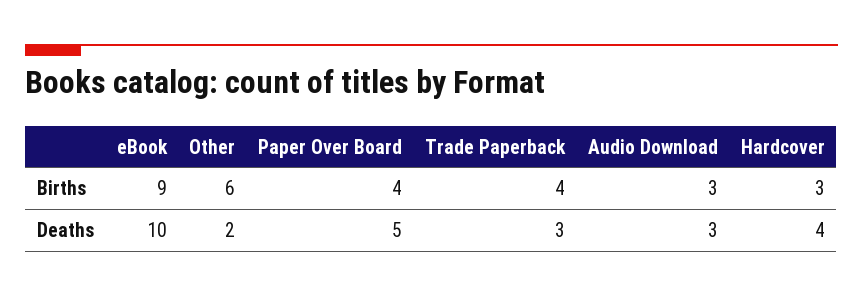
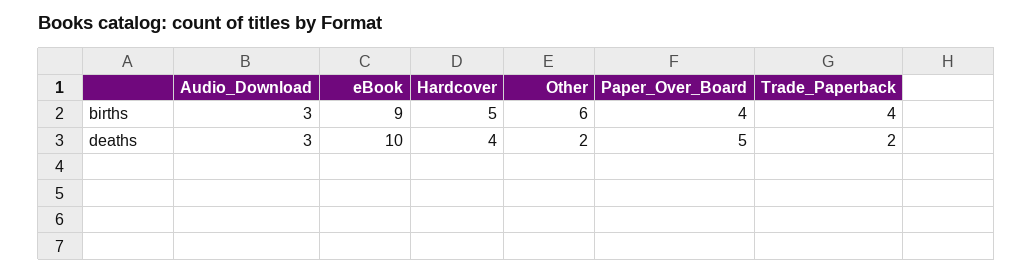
Hardcover, Births: 3 -> 5
Trade Paperback, Deaths: 3 -> 2

